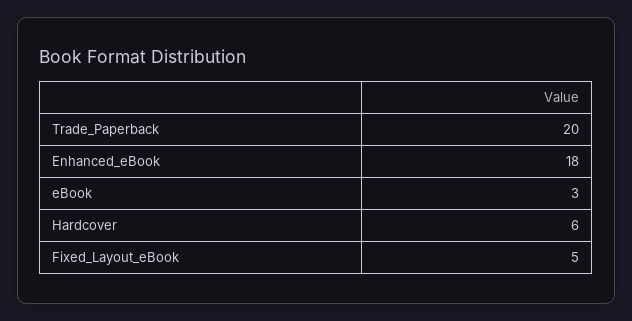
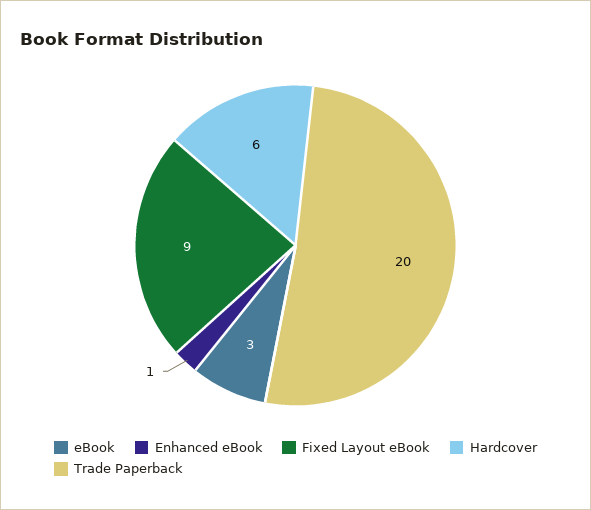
Enhanced_eBook: 18 -> 1
Fixed_Layout_eBook: 5 -> 9

